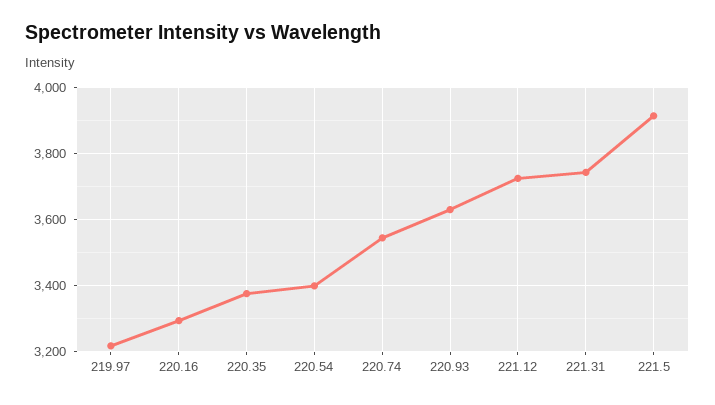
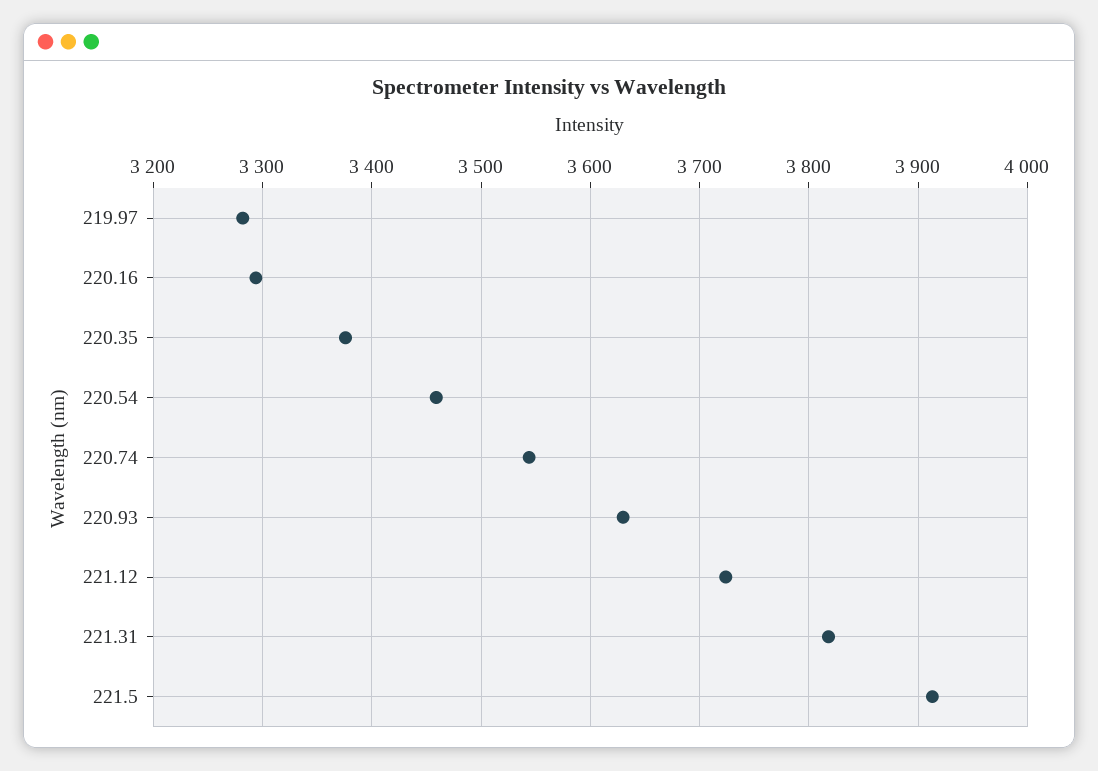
219.97: 3220 -> 3280
220.54: 3400 -> 3460
221.31: 3740 -> 3820

